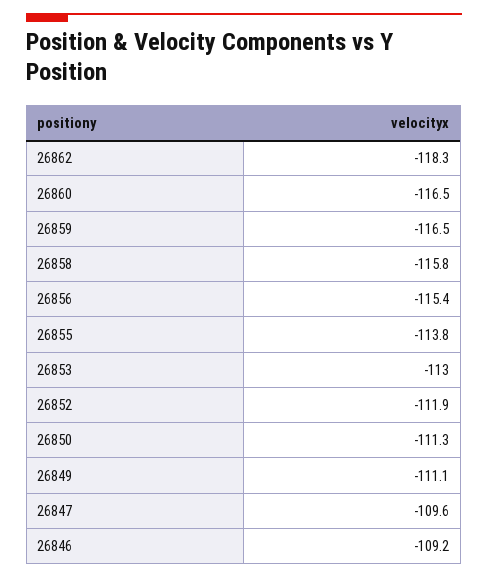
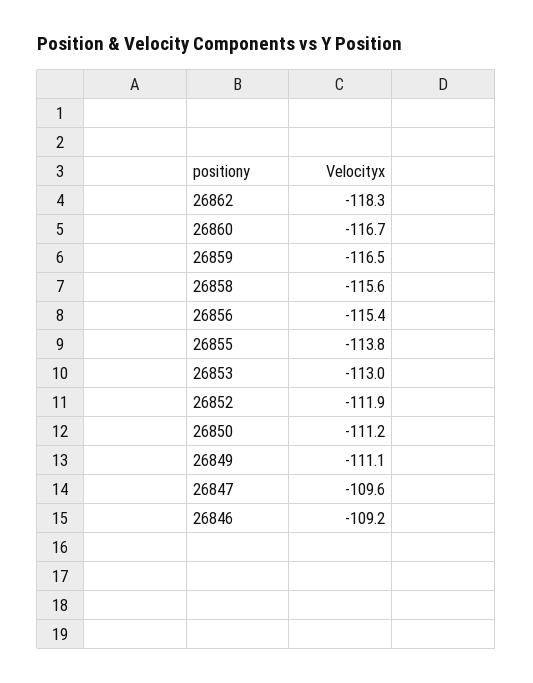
26860: -116.5 -> -116.7
26858: -115.8 -> -115.6
26850: -111.3 -> -111.2

